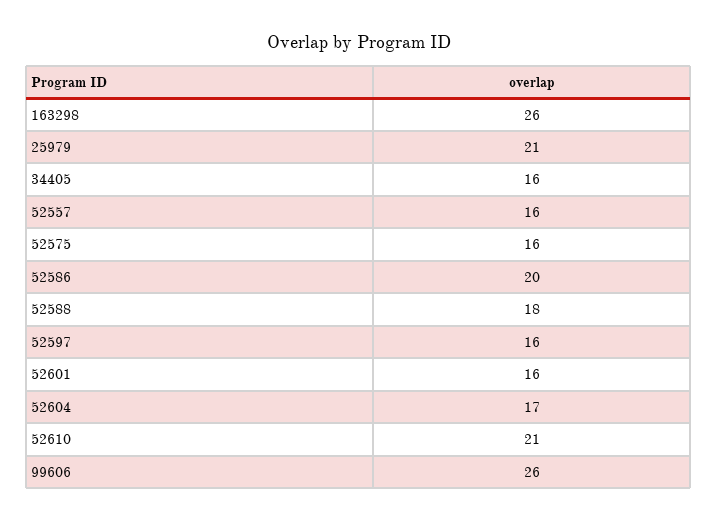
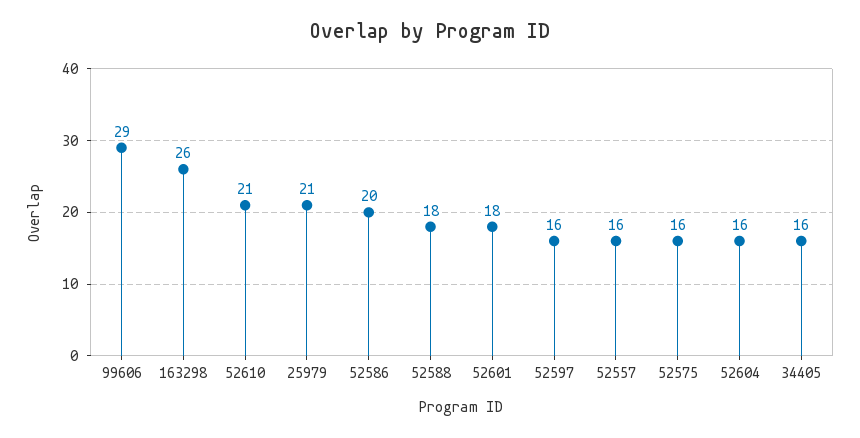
52601: 16 -> 18
52604: 17 -> 16
99606: 26 -> 29

